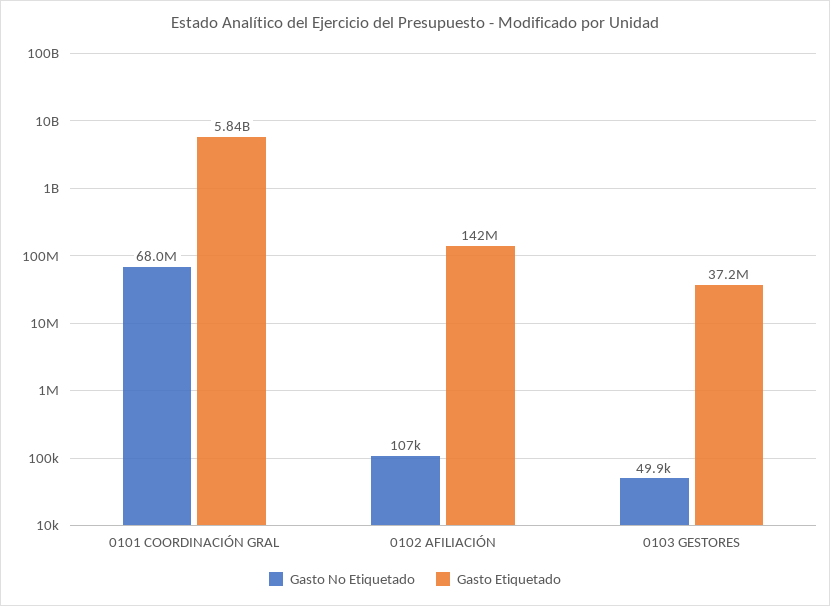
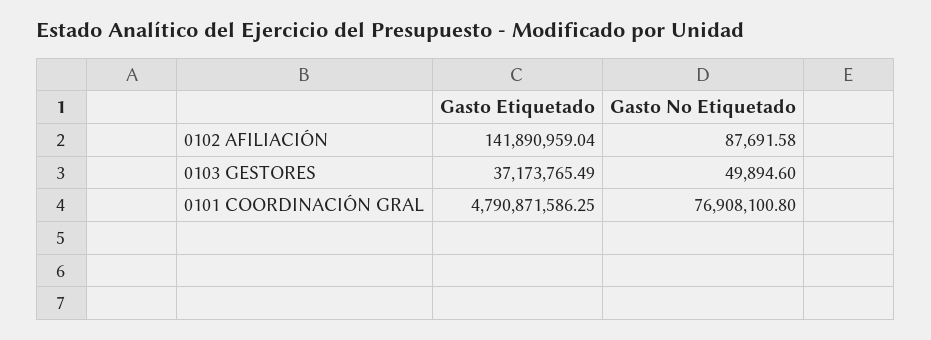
Gasto No Etiquetado, 0101 COORDINACIÓN GRAL: 68000000 -> 76908100.8
Gasto Etiquetado, 0101 COORDINACIÓN GRAL: 5840000000 -> 4790871586.25
Gasto No Etiquetado, 0102 AFILIACIÓN: 107000 -> 87691.58

